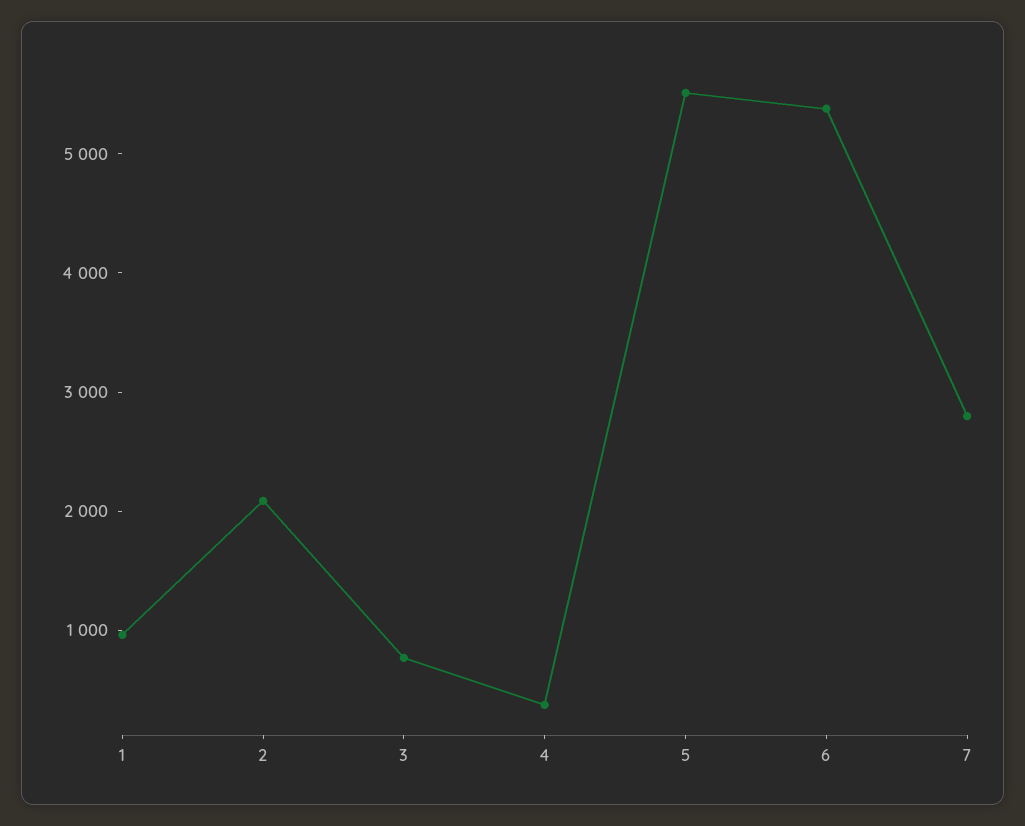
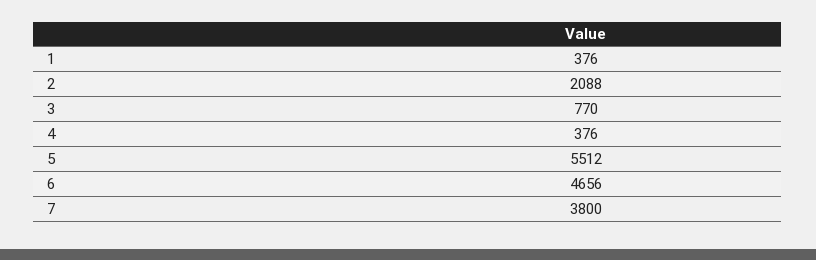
1: 1000 -> 376
6: 5400 -> 4656
7: 2800 -> 3800

